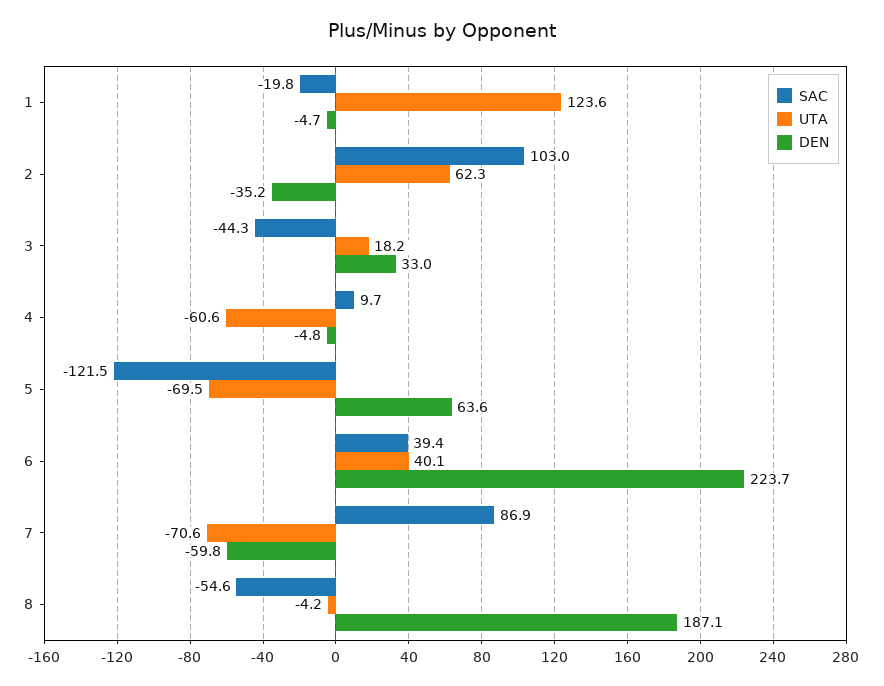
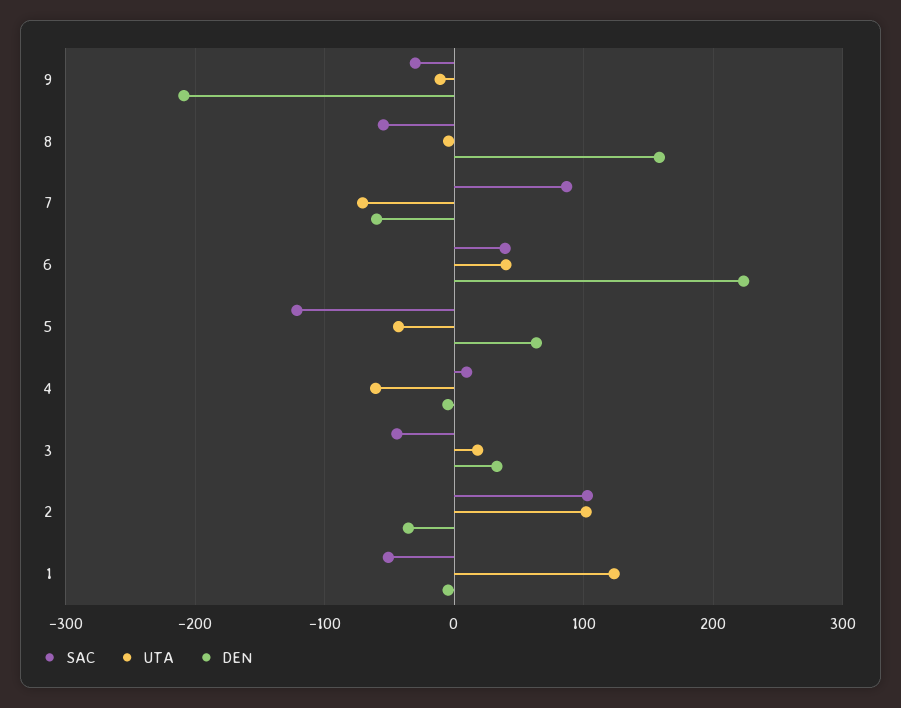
SAC, 1: -19.8 -> -50
UTA, 2: 62.3 -> 100
UTA, 5: -69.5 -> -40
DEN, 8: 187.1 -> 160
SAC, 9: none -> -30
UTA, 9: none -> -10
DEN, 9: none -> -210

